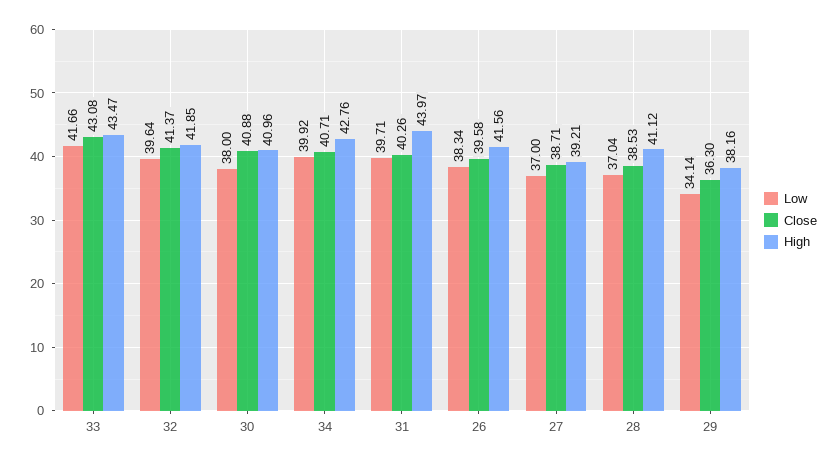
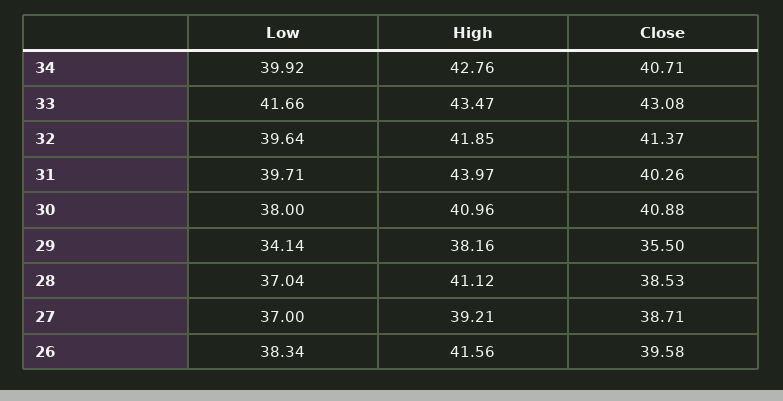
Close, 29: 36.3 -> 35.5

